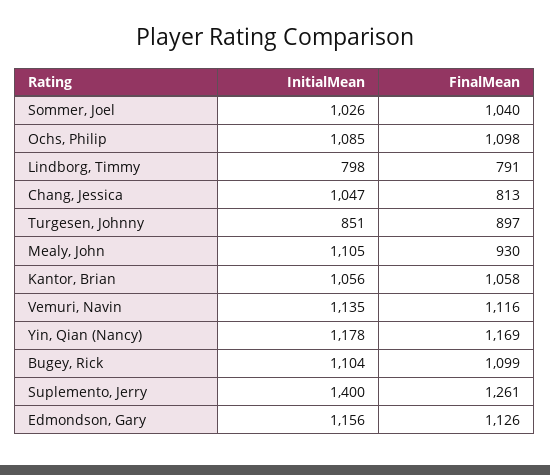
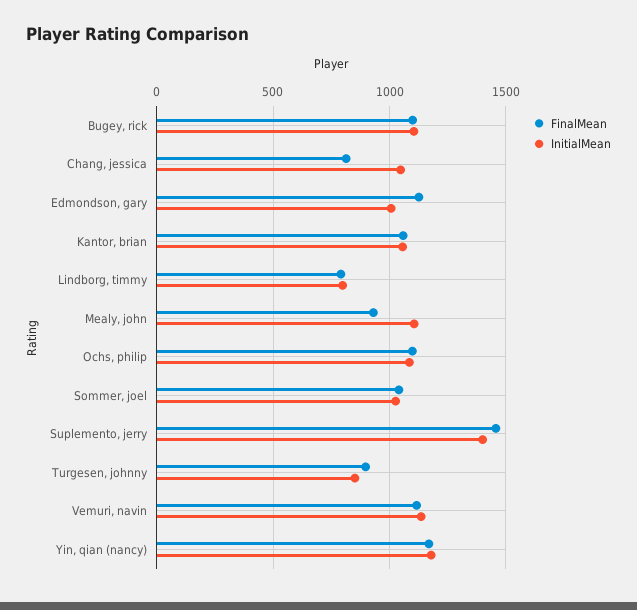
FinalMean, Suplemento, Jerry: 1261 -> 1450
InitialMean, Edmondson, Gary: 1156 -> 1000

